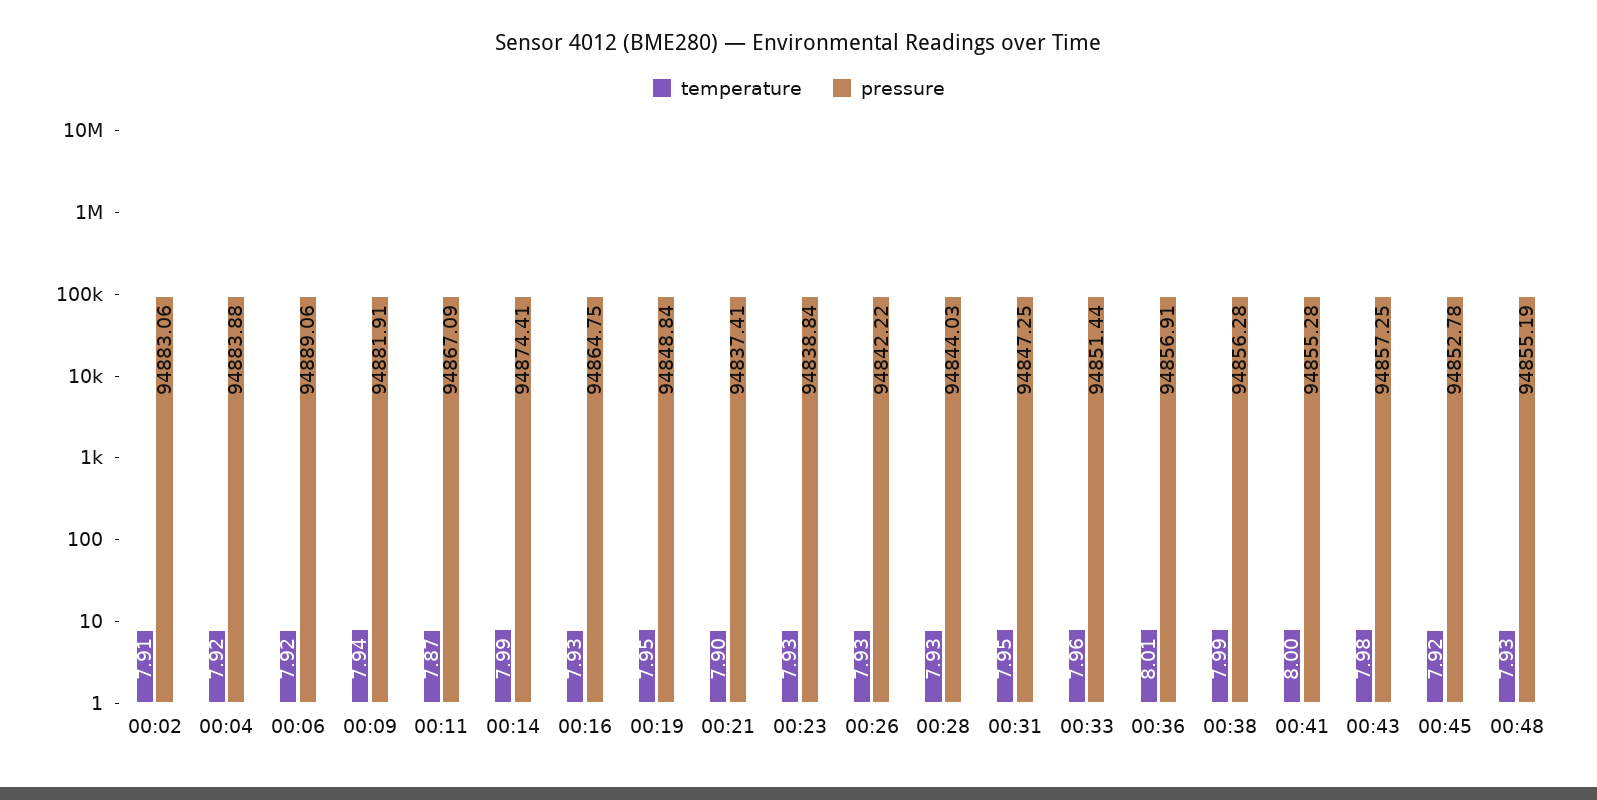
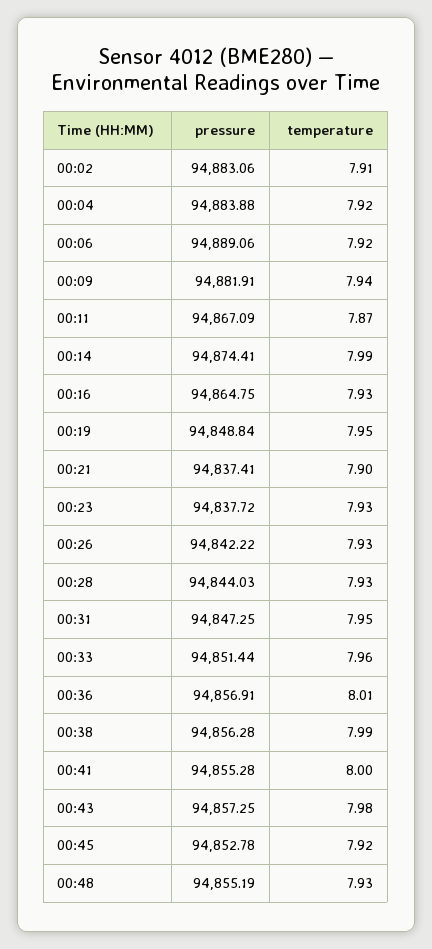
pressure, 00:23: 94838.84 -> 94837.72

